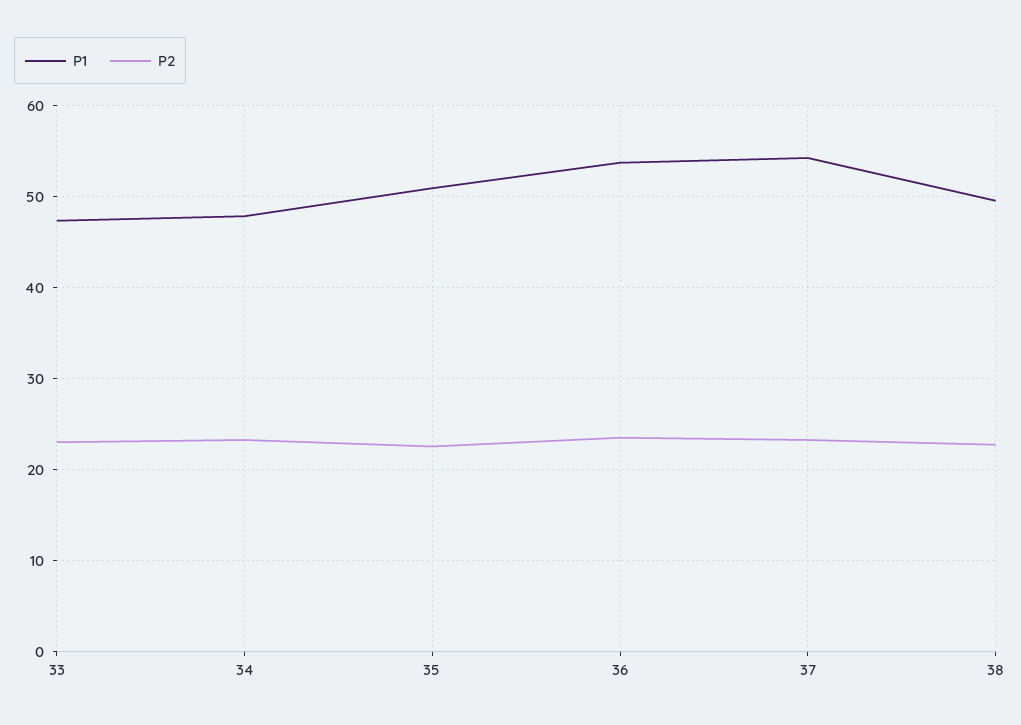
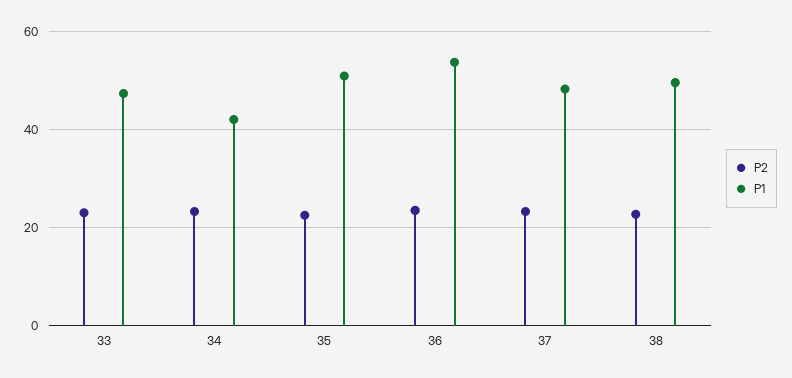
P1, 34: 48 -> 42
P1, 37: 54 -> 48

